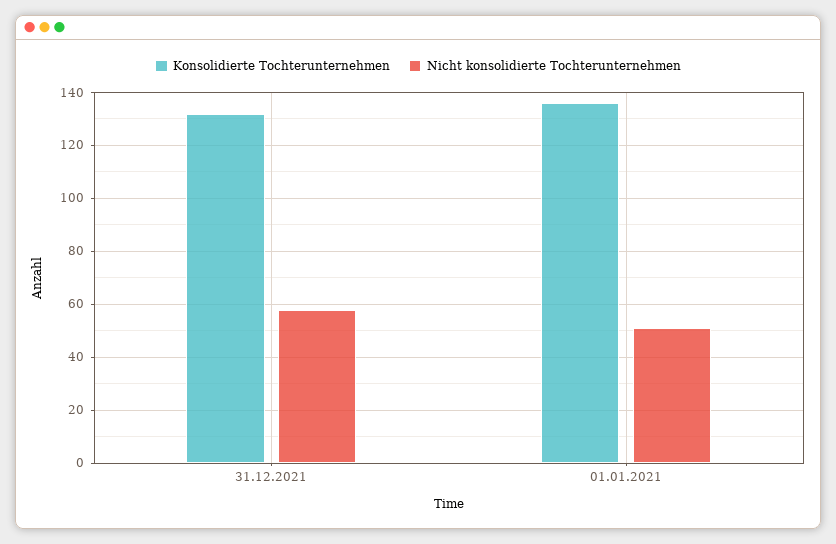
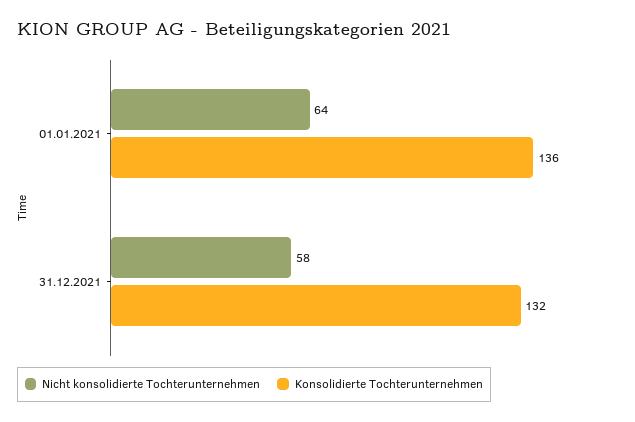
Nicht konsolidierte Tochterunternehmen, 01.01.2021: 50 -> 64

